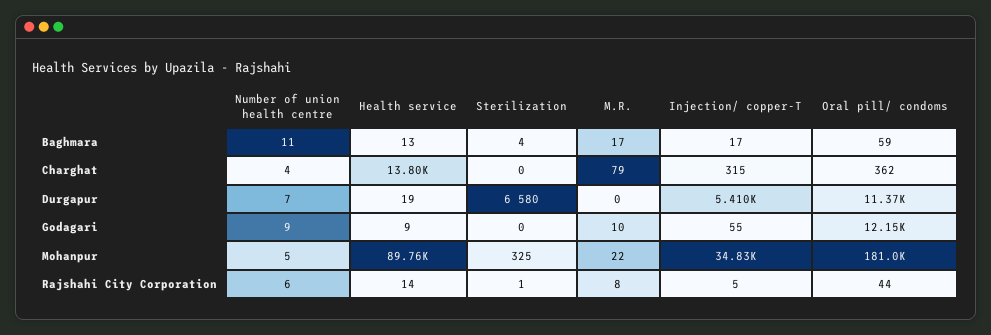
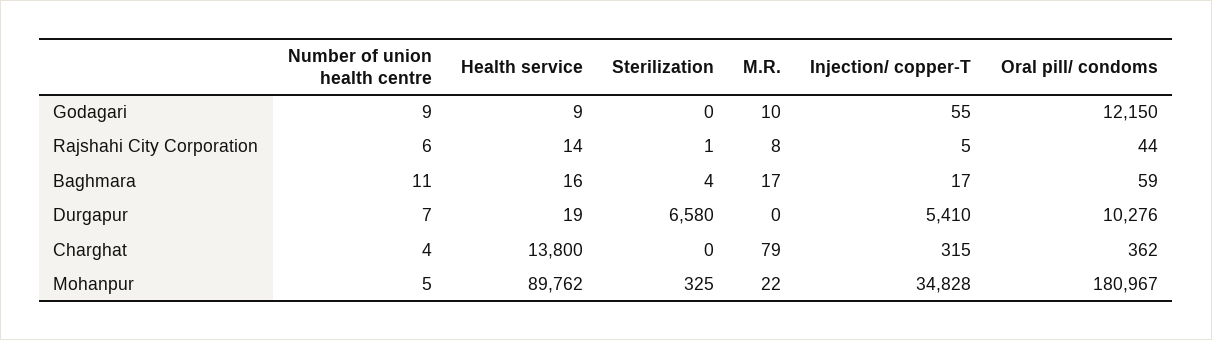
Health service, Baghmara: 13 -> 16
Oral pill/ condoms, Durgapur: 11370 -> 10276

